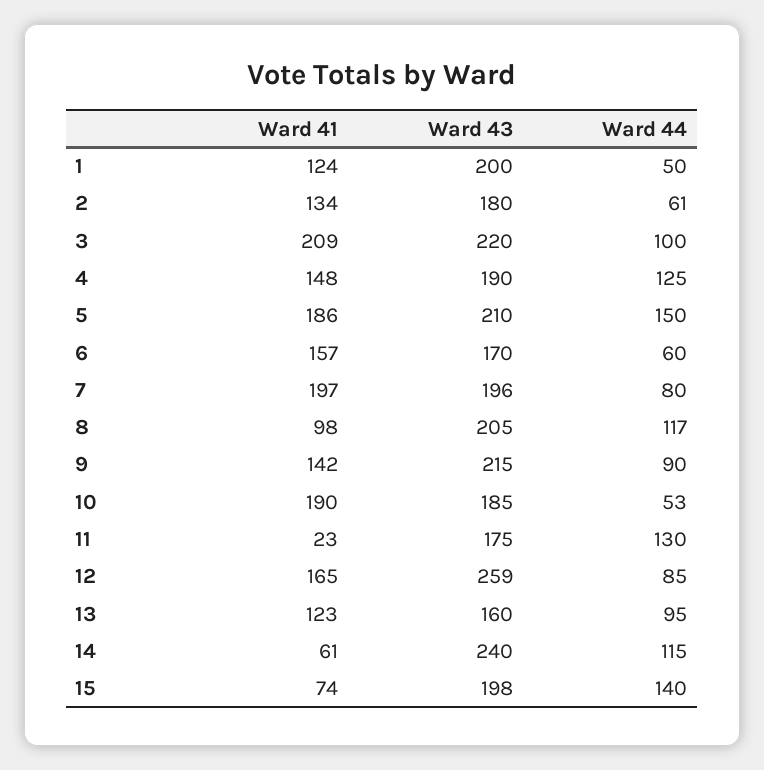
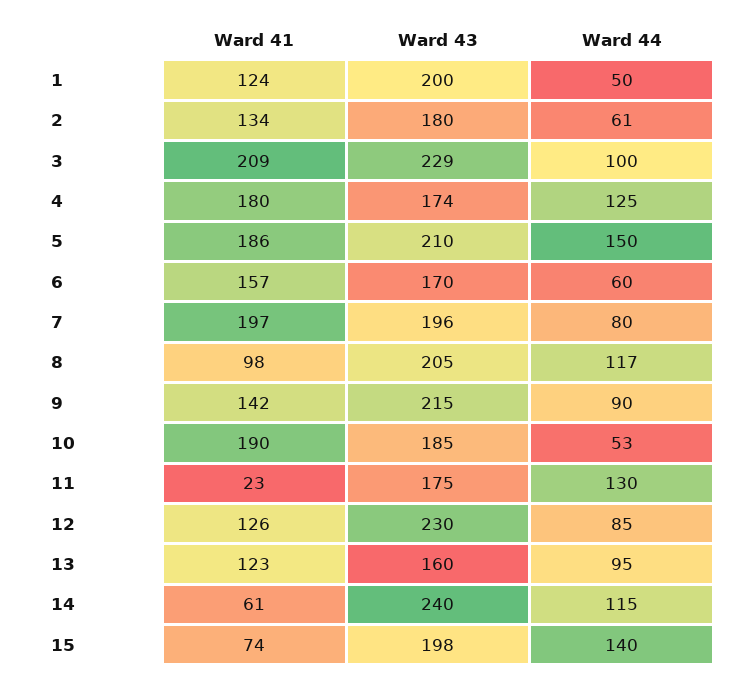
Ward 43, 3: 220 -> 229
Ward 41, 4: 148 -> 180
Ward 43, 4: 190 -> 174
Ward 41, 12: 165 -> 126
Ward 43, 12: 259 -> 230

